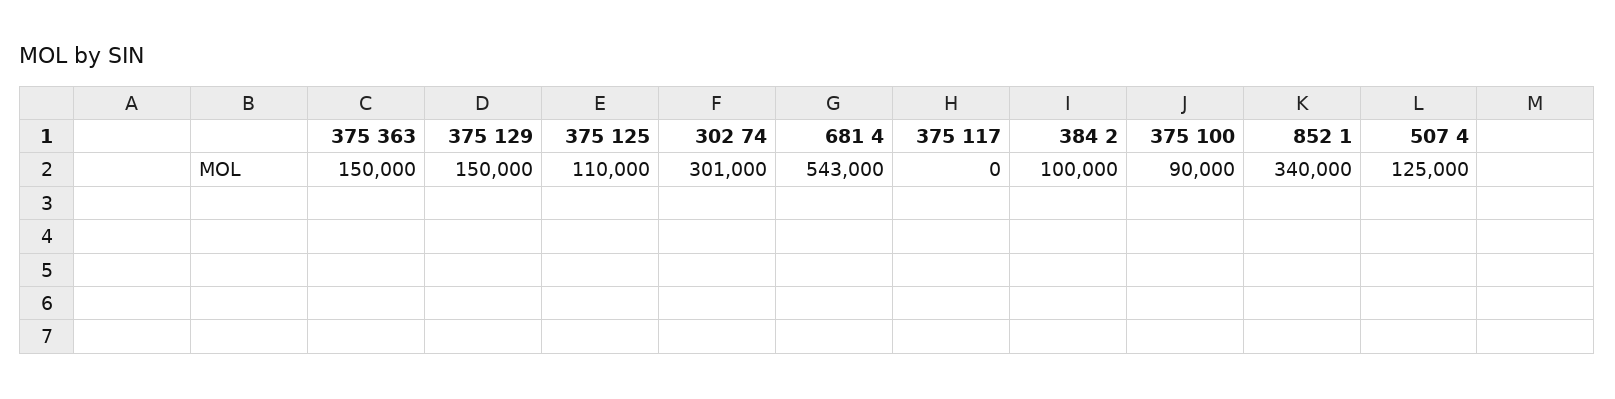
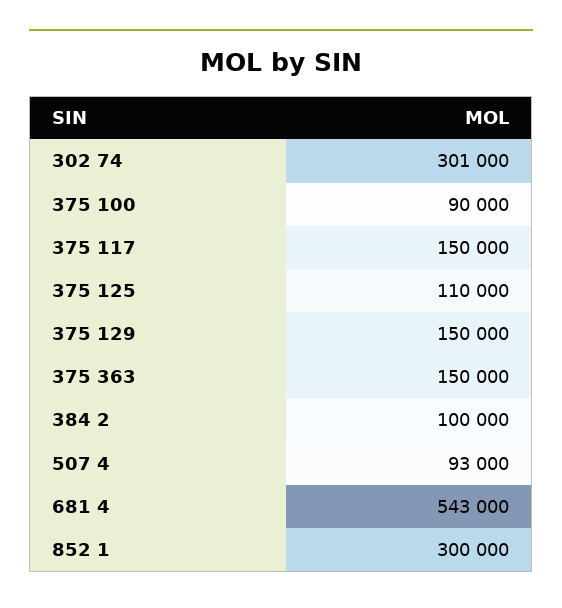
375 117: 0 -> 150000
852 1: 340000 -> 300000
507 4: 125000 -> 93000

